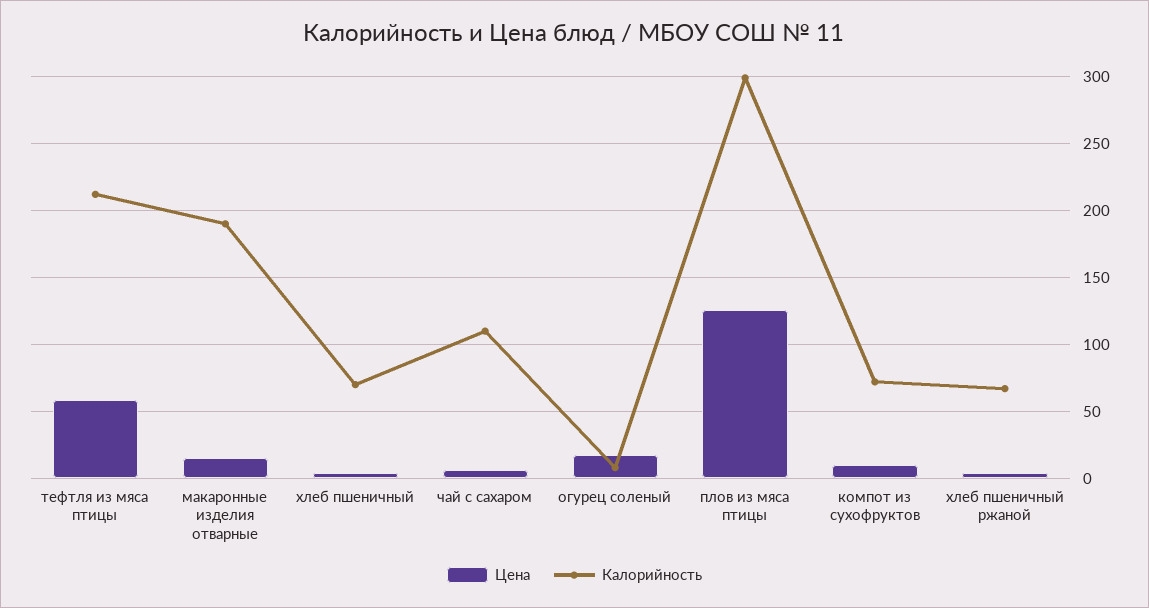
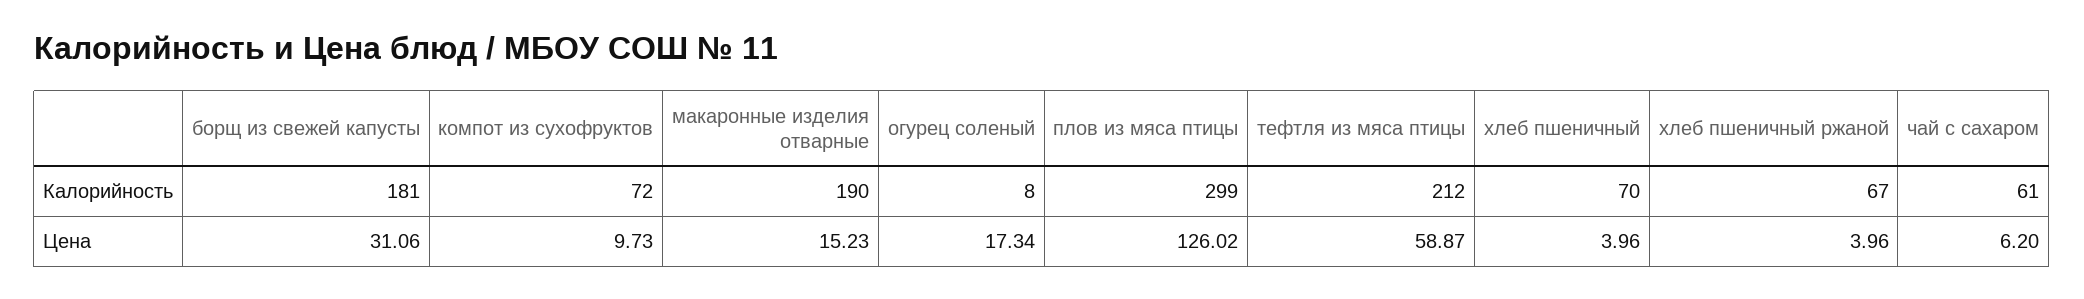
Калорийность, чай с сахаром: 110 -> 61
Калорийность, борщ из свежей капусты: none -> 181
Цена, борщ из свежей капусты: none -> 31.06

